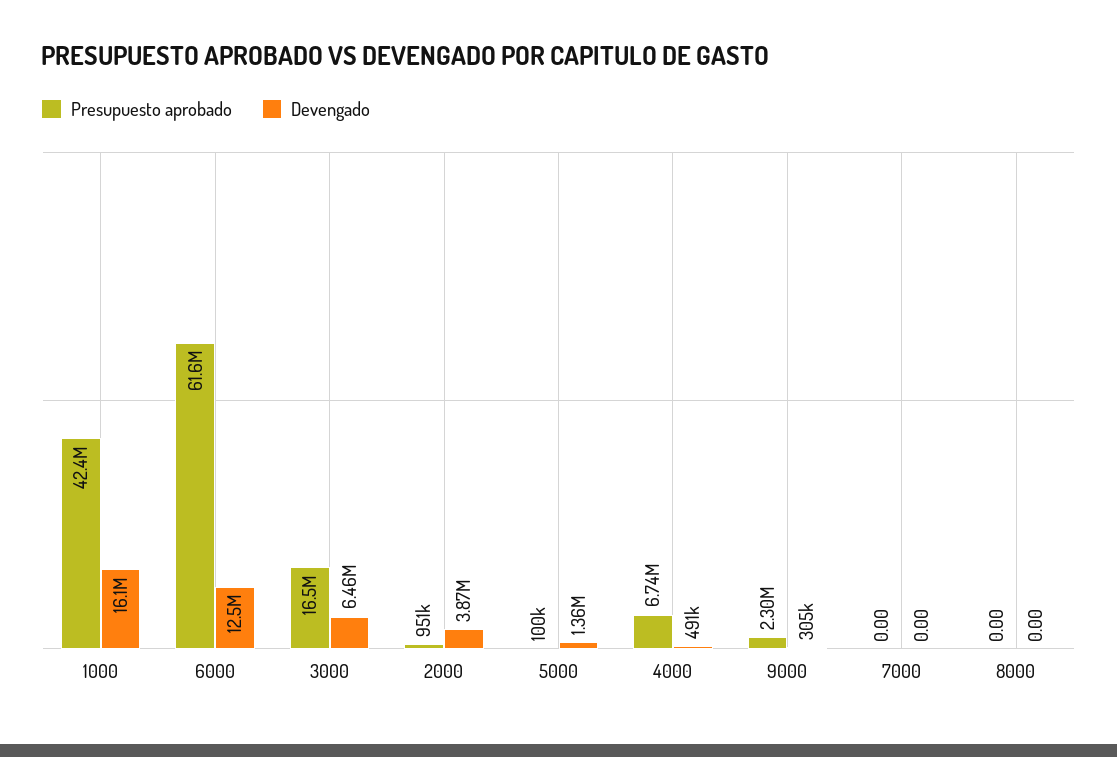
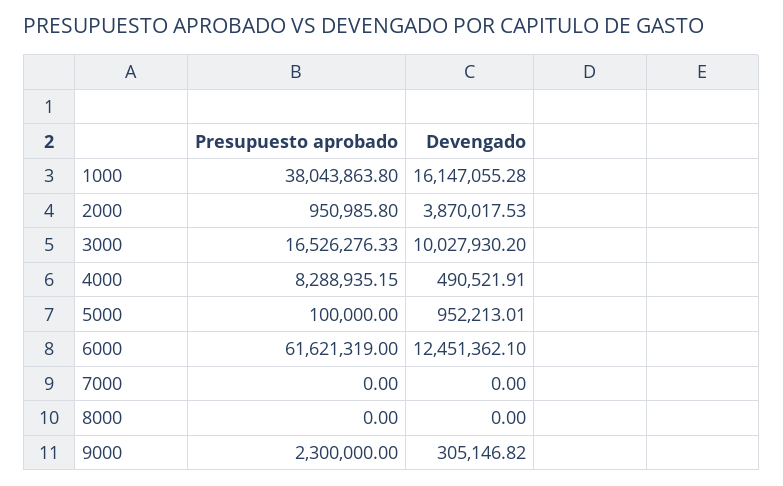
Presupuesto aprobado, 1000: 42400000 -> 38043863.8
Devengado, 3000: 6460000 -> 10027930.2
Devengado, 5000: 1360000 -> 952213.01
Presupuesto aprobado, 4000: 6740000 -> 8288935.15

